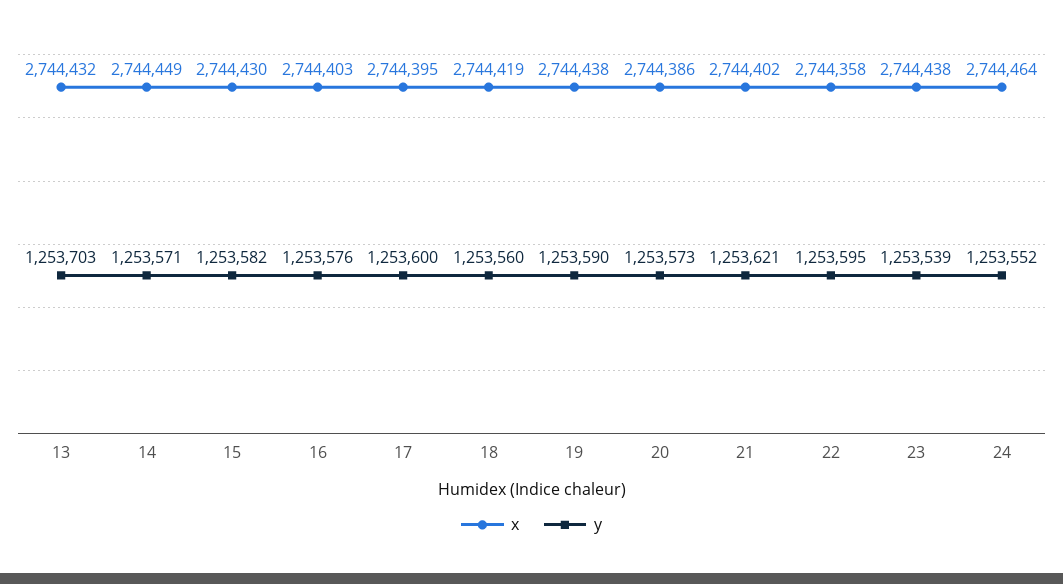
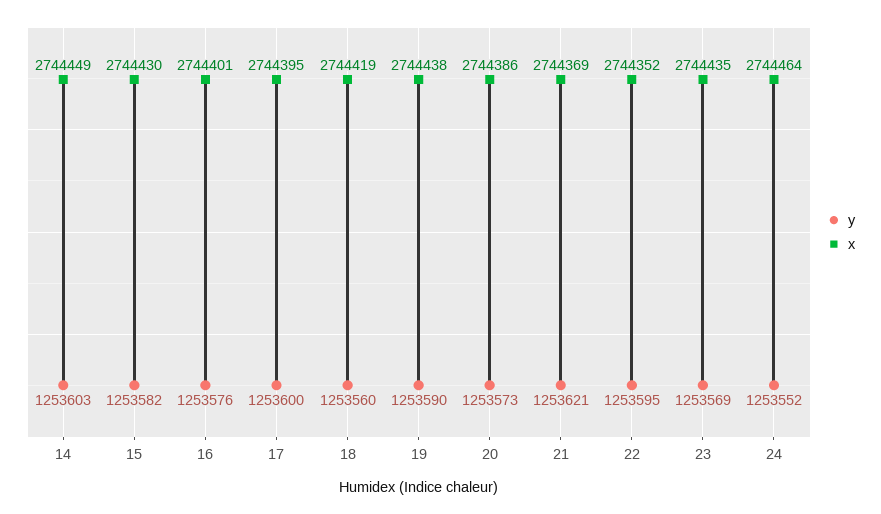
x, 13: 2744432 -> none
y, 13: 1253703 -> none
y, 14: 1253571 -> 1253603
x, 16: 2744403 -> 2744401
x, 21: 2744402 -> 2744369
x, 22: 2744358 -> 2744352
x, 23: 2744438 -> 2744435
y, 23: 1253539 -> 1253569

